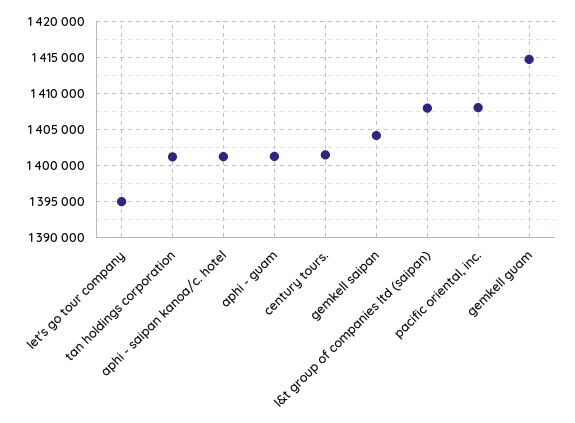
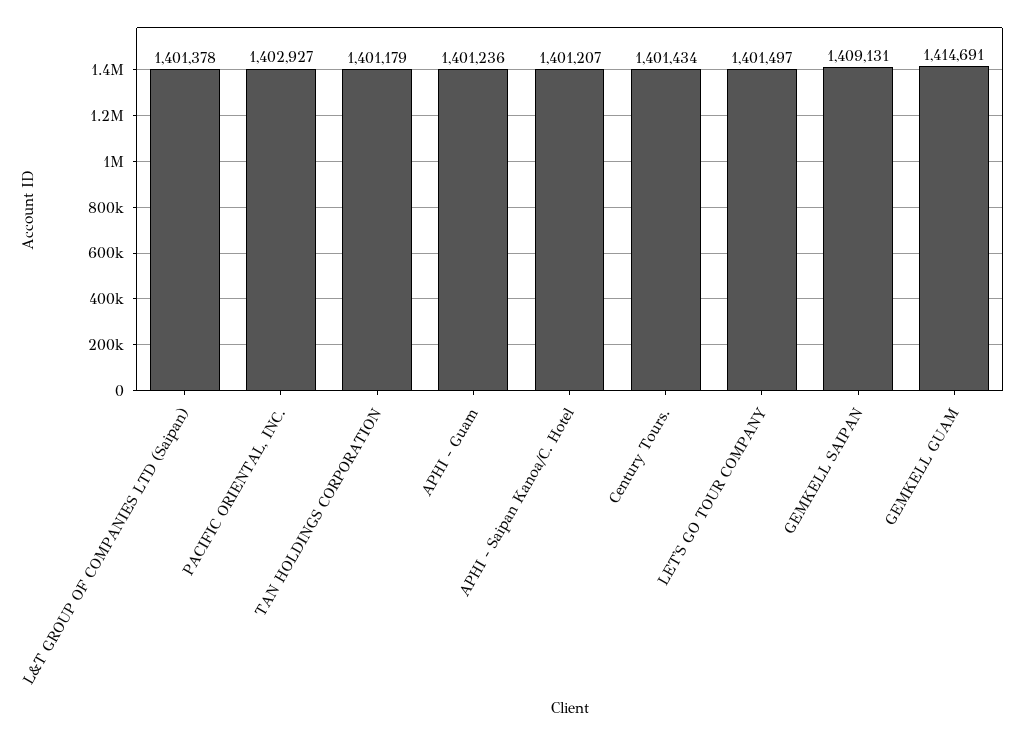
let's go tour company: 1395000 -> 1401497
gemkell saipan: 1404000 -> 1409131
l&t group of companies ltd (saipan): 1408000 -> 1401378
pacific oriental, inc.: 1408000 -> 1402927

